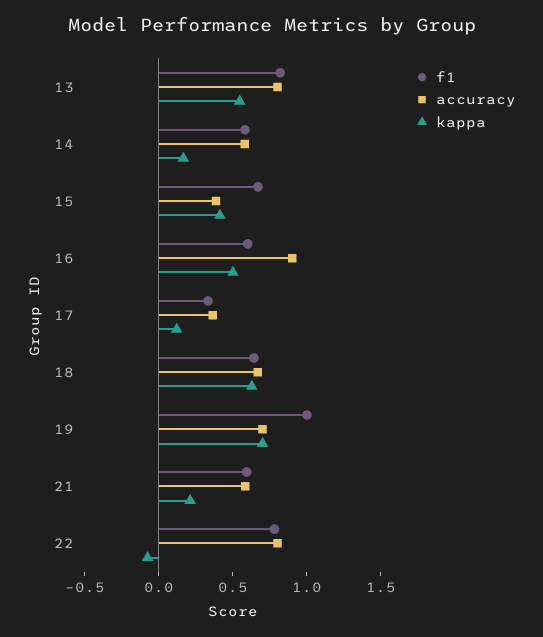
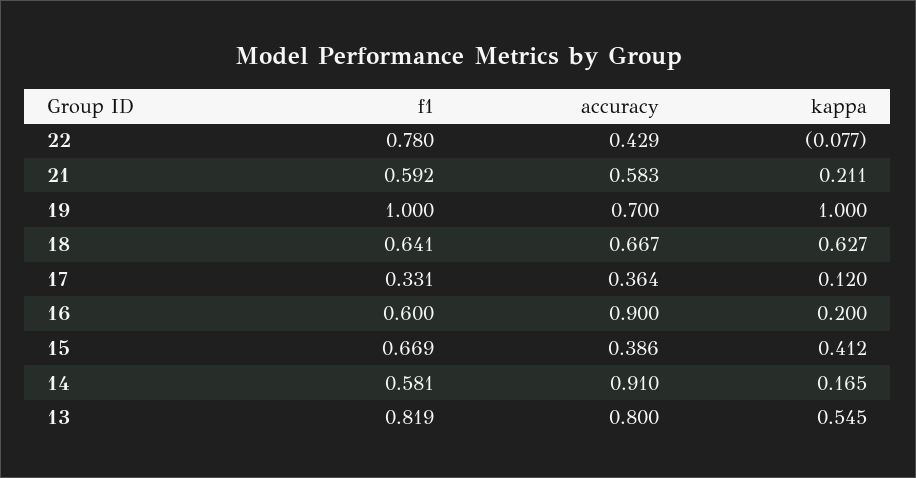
accuracy, 14: 0.6 -> 0.91
kappa, 16: 0.5 -> 0.2
kappa, 19: 0.7 -> 1
accuracy, 22: 0.8 -> 0.429

